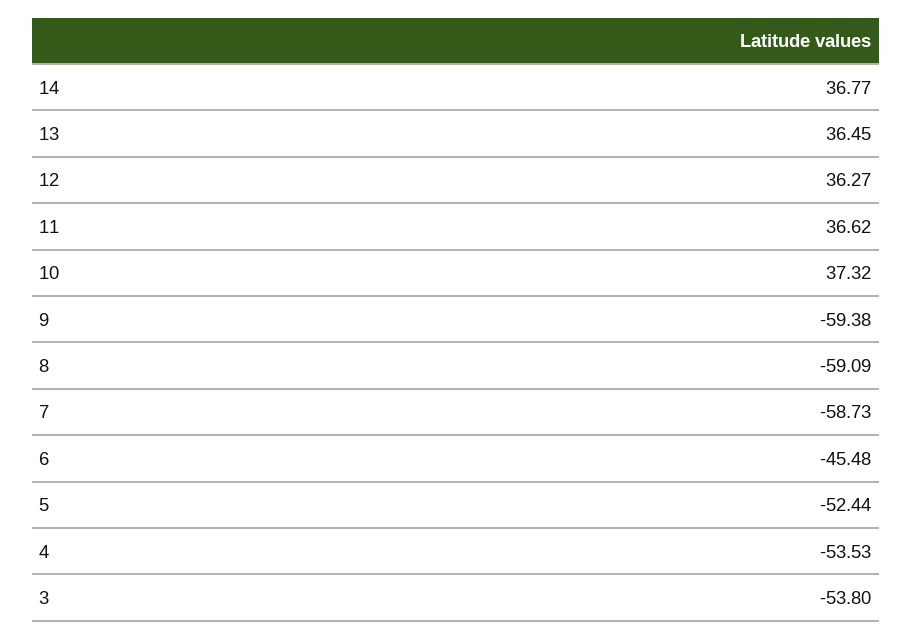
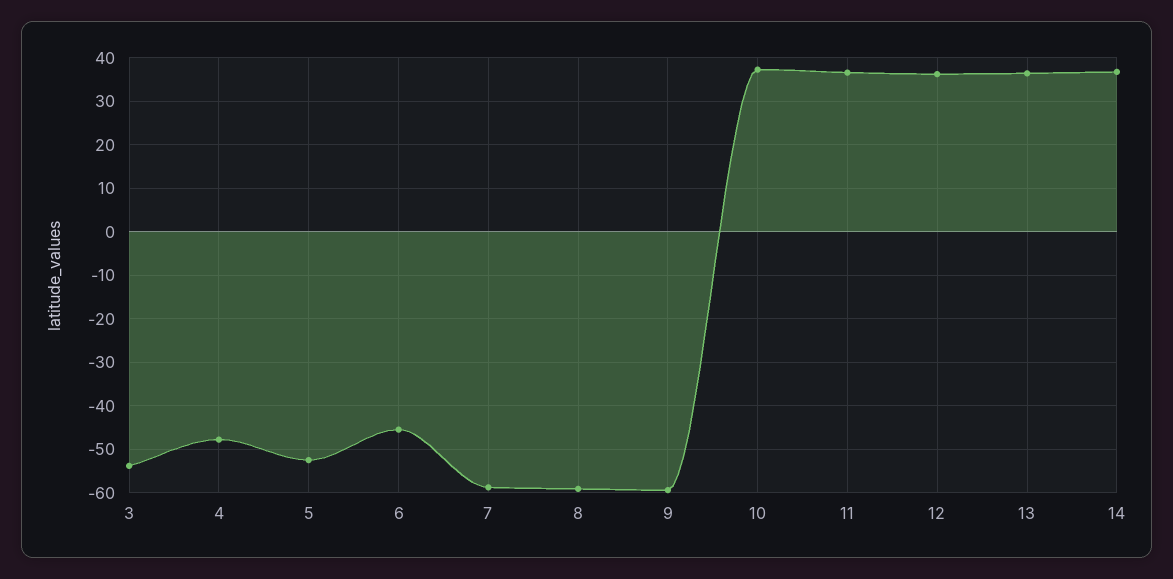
4: -53.53 -> -48

